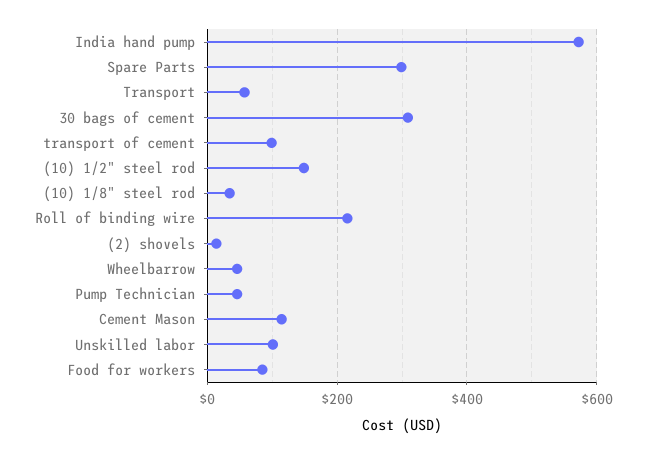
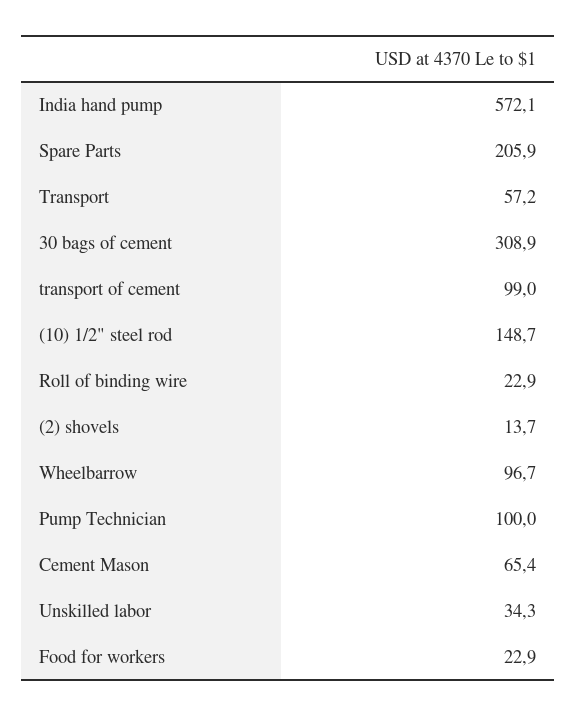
Spare Parts: 300 -> 205.9
(10) 1/8" steel rod: 40 -> none
Roll of binding wire: 220 -> 22.9
Wheelbarrow: 40 -> 96.7
Pump Technician: 40 -> 100
Cement Mason: 120 -> 65.4
Unskilled labor: 100 -> 34.3
Food for workers: 80 -> 22.9

